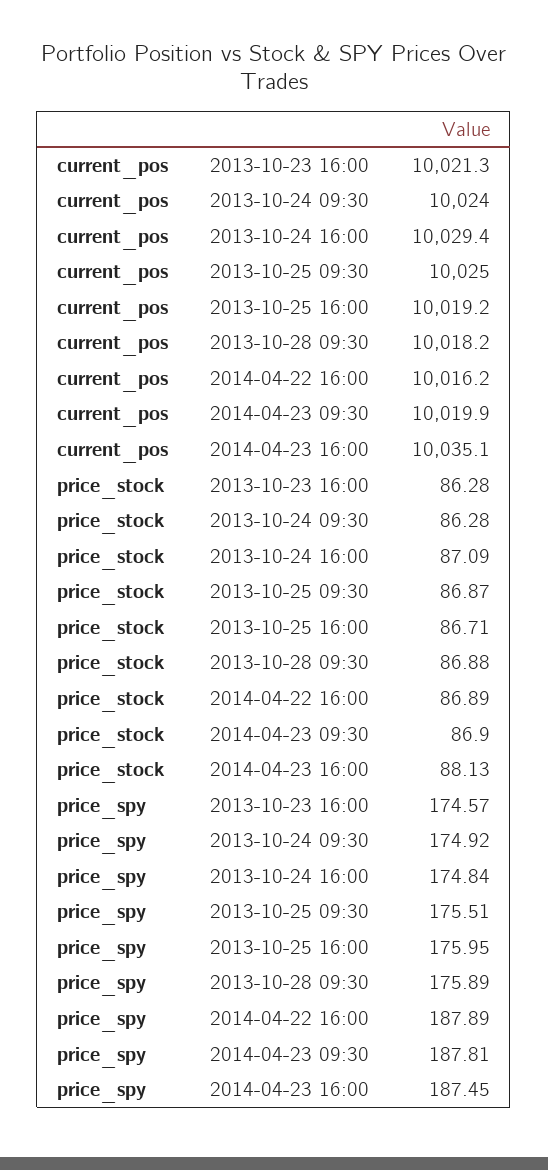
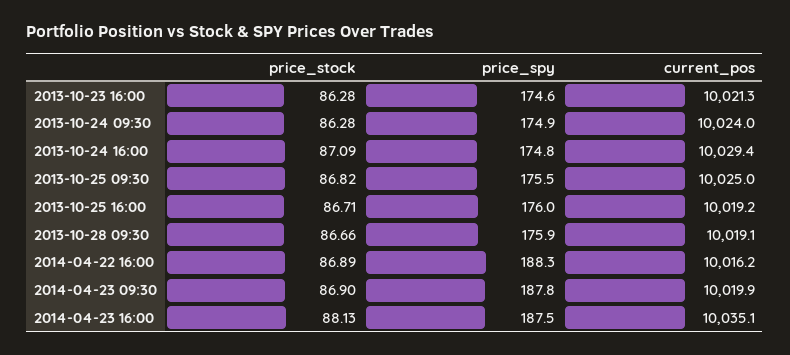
current_pos, 2013-10-28 09:30: 10018.2 -> 10019.1
price_stock, 2013-10-25 09:30: 86.87 -> 86.82
price_stock, 2013-10-28 09:30: 86.88 -> 86.66
price_spy, 2014-04-22 16:00: 187.89 -> 188.3

